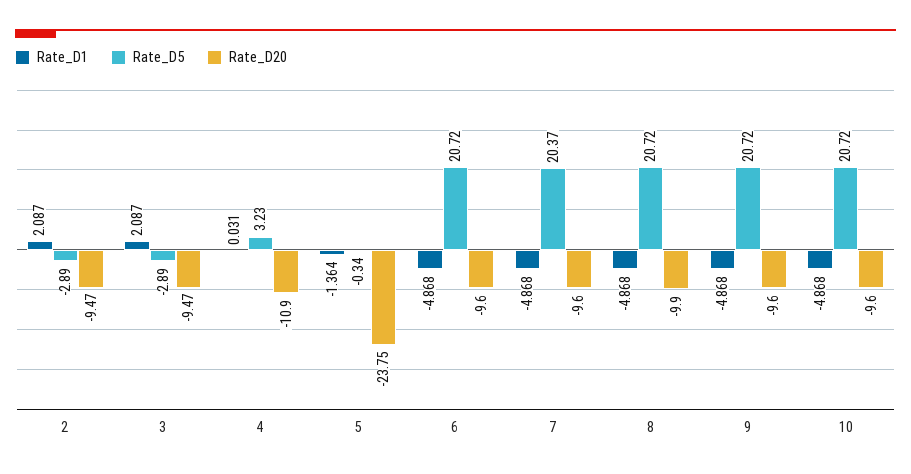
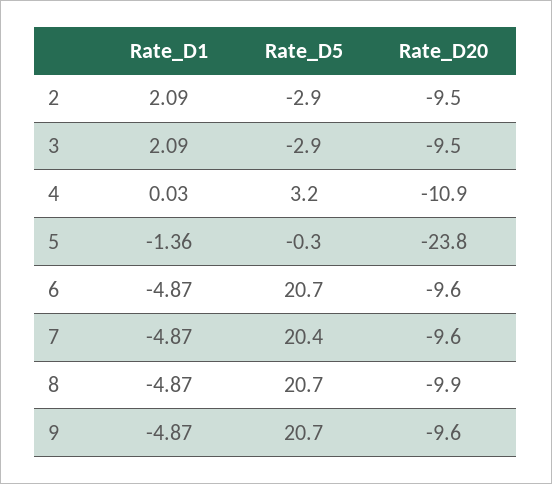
Rate_D1, 10: -4.868 -> none
Rate_D5, 10: 20.72 -> none
Rate_D20, 10: -9.6 -> none

